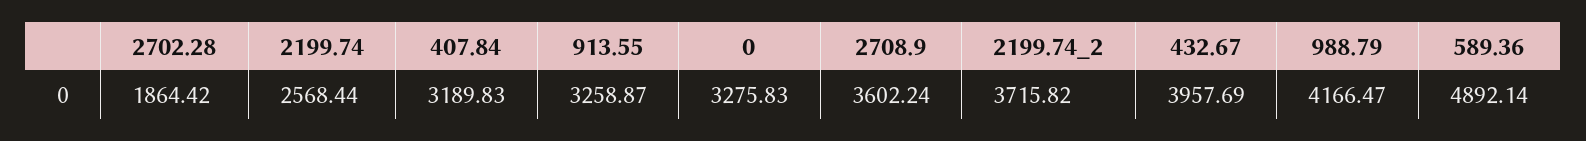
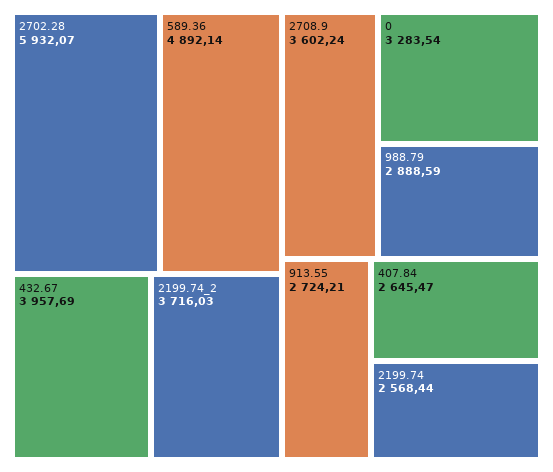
2702.28: 1864.42 -> 5932.07
407.84: 3189.83 -> 2645.47
913.55: 3258.87 -> 2724.21
0: 3275.83 -> 3283.54
2199.74_2: 3715.82 -> 3716.03
988.79: 4166.47 -> 2888.59

